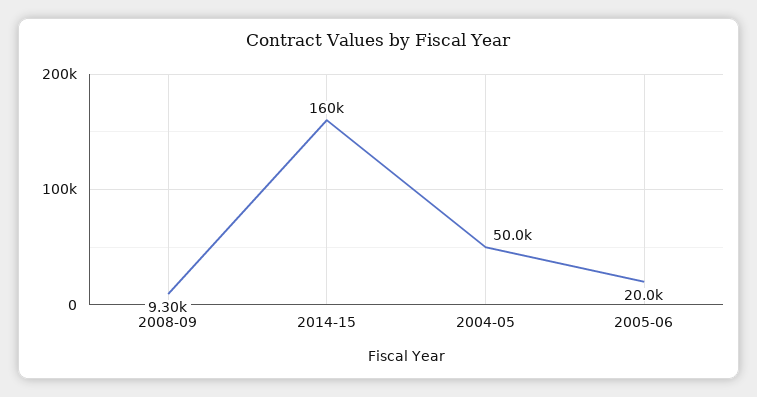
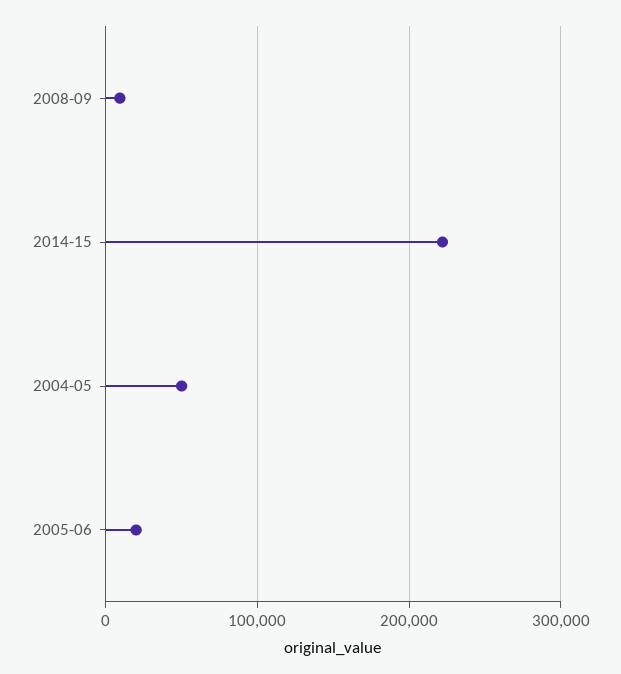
2014-15: 160000 -> 220000

